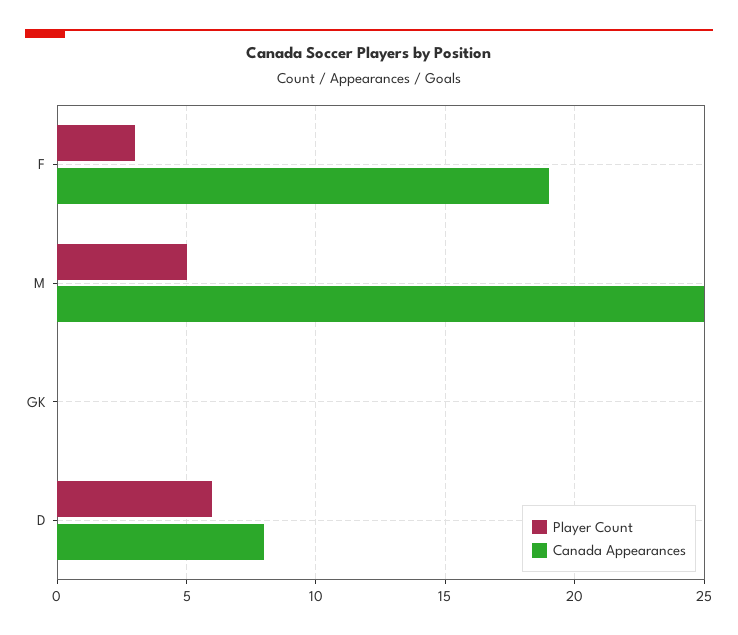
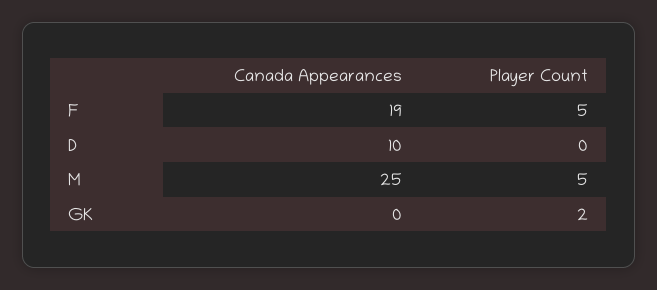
Player Count, F: 3 -> 5
Player Count, GK: 0 -> 2
Player Count, D: 6 -> 0
Canada Appearances, D: 8 -> 10

